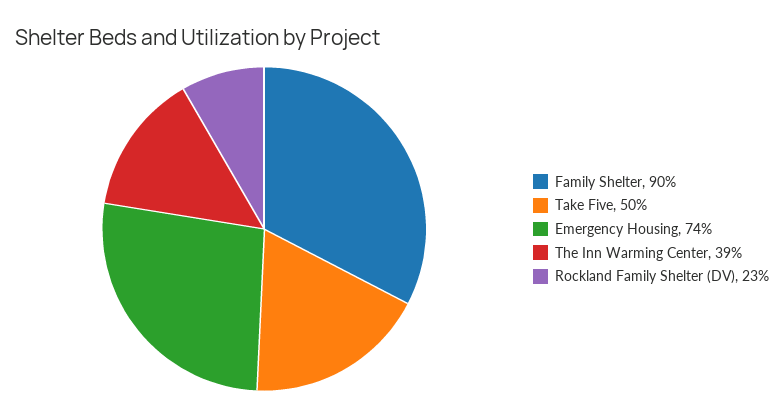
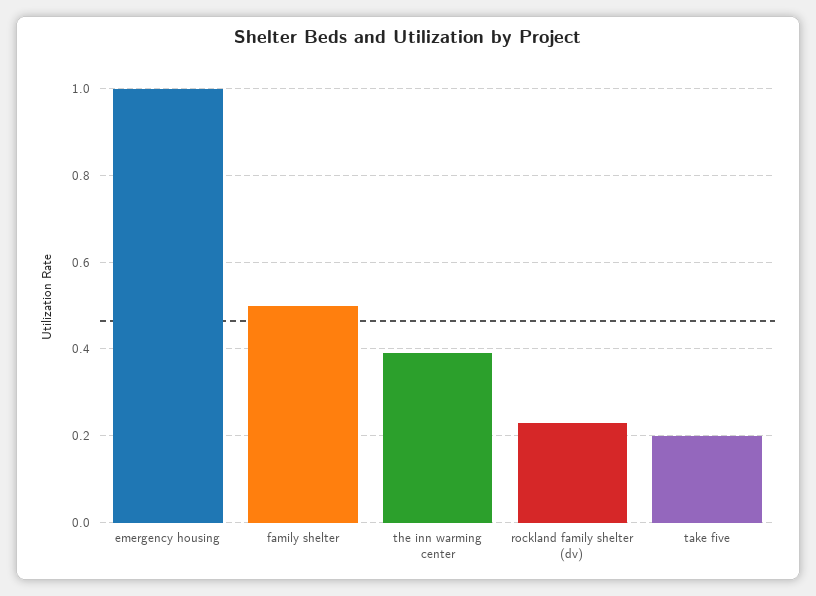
Family Shelter: 0.9 -> 0.5
Take Five: 0.5 -> 0.2
Emergency Housing: 0.74 -> 1

